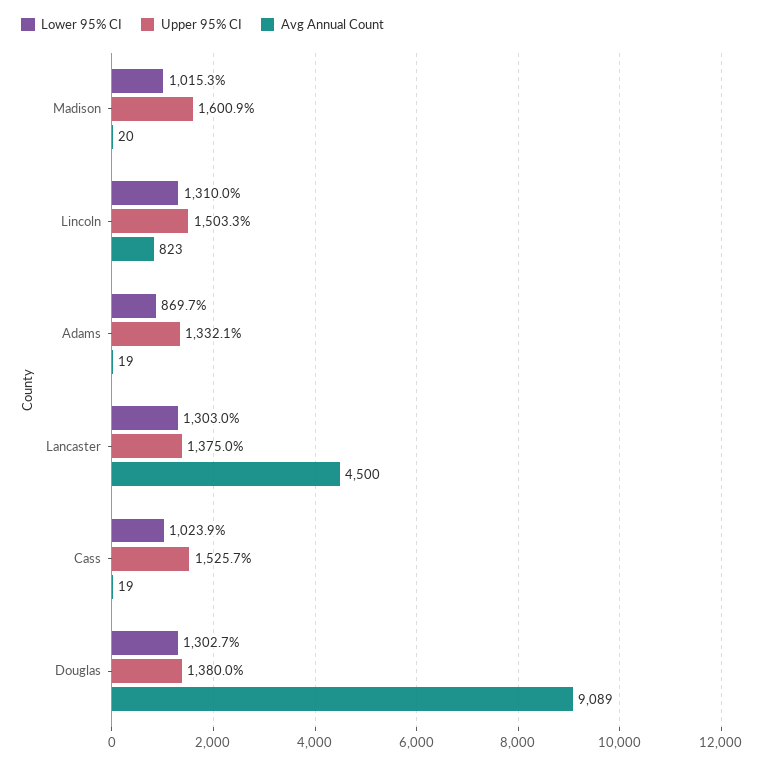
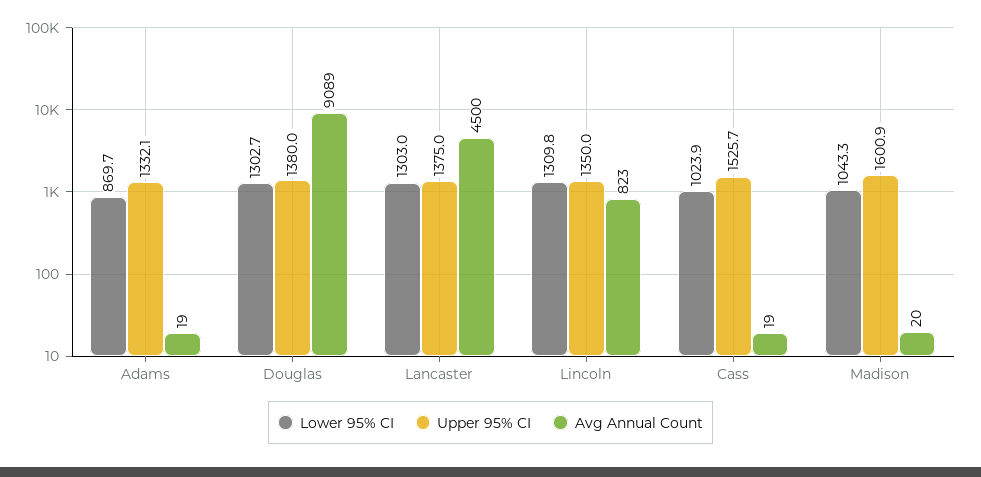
Lower 95% CI, Madison: 1015.3 -> 1043.3
Lower 95% CI, Lincoln: 1310 -> 1309.8
Upper 95% CI, Lincoln: 1503.3 -> 1350

